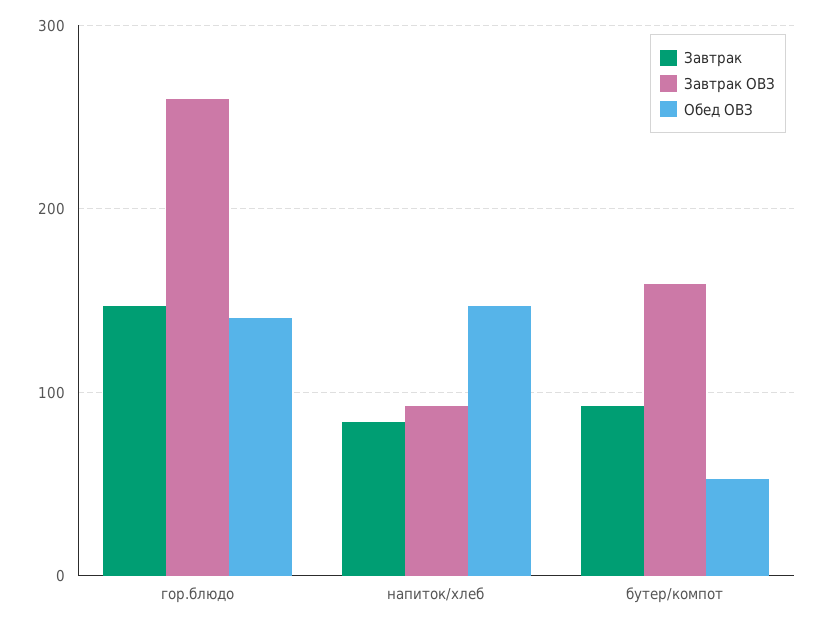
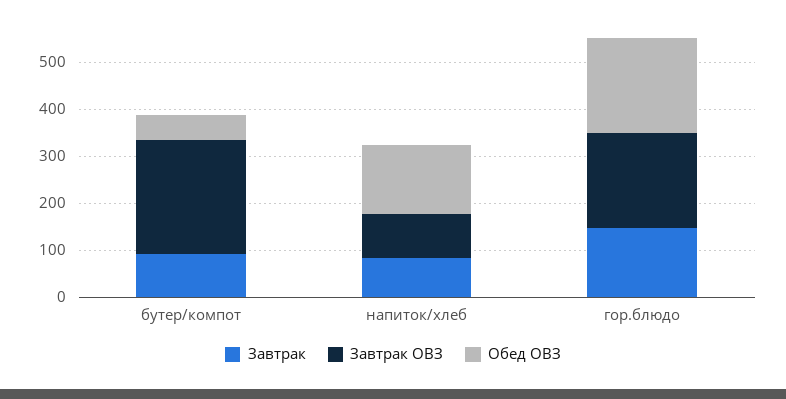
Завтрак ОВЗ, гор.блюдо: 260 -> 200
Обед ОВЗ, гор.блюдо: 140 -> 200
Завтрак ОВЗ, бутер/компот: 160 -> 240

